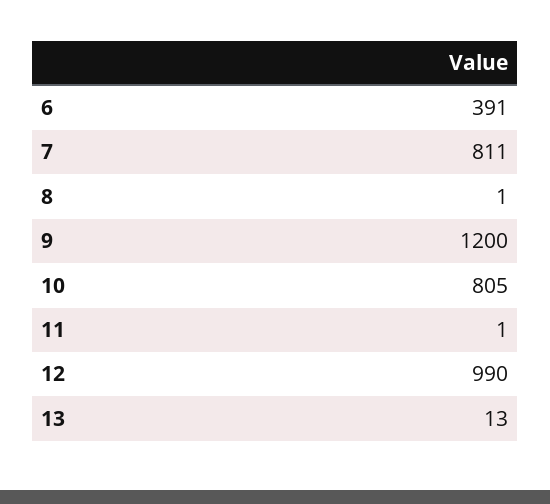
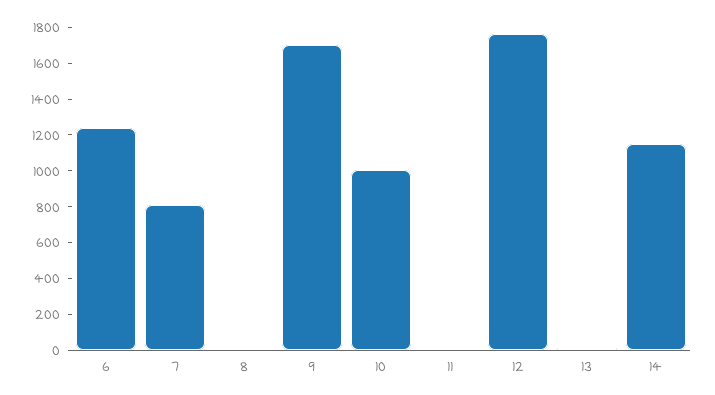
6: 391 -> 1250
9: 1200 -> 1700
10: 805 -> 1000
12: 990 -> 1750
14: none -> 1150

